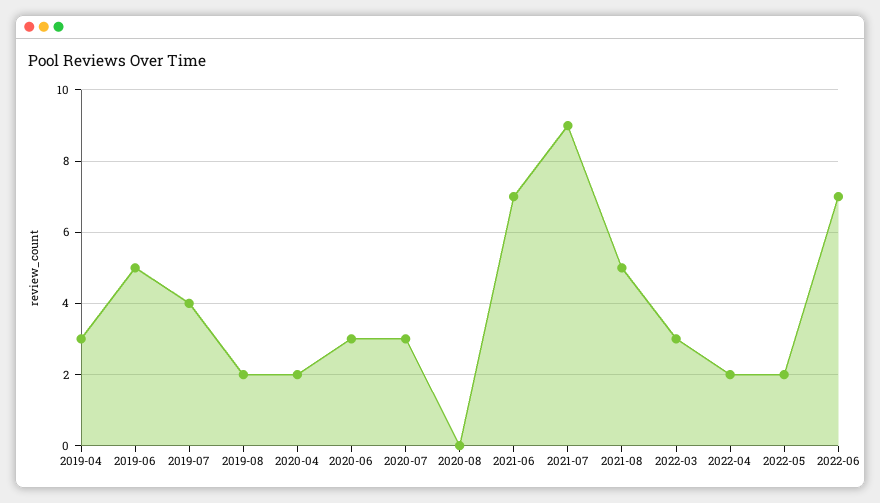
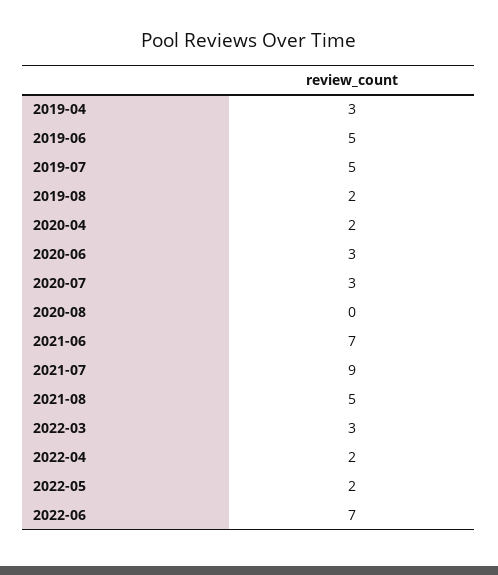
2019-07: 4 -> 5

